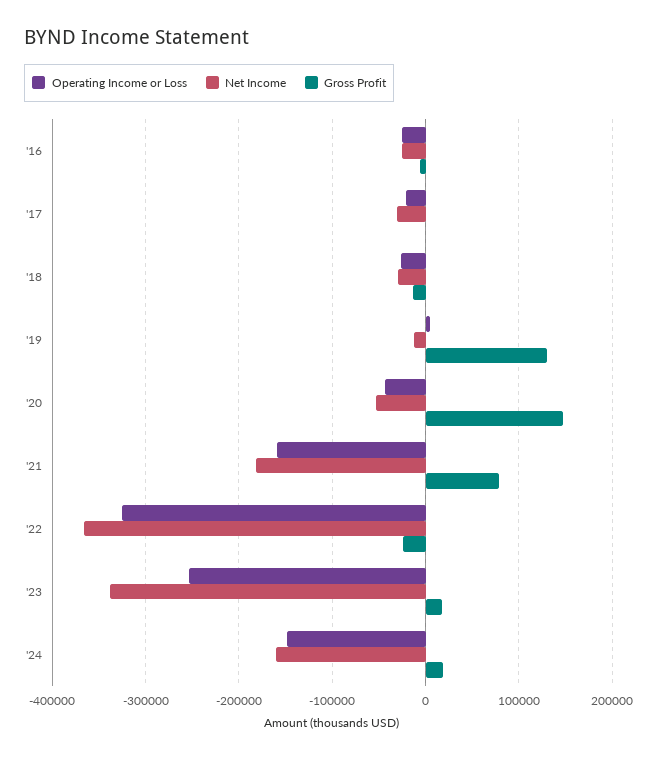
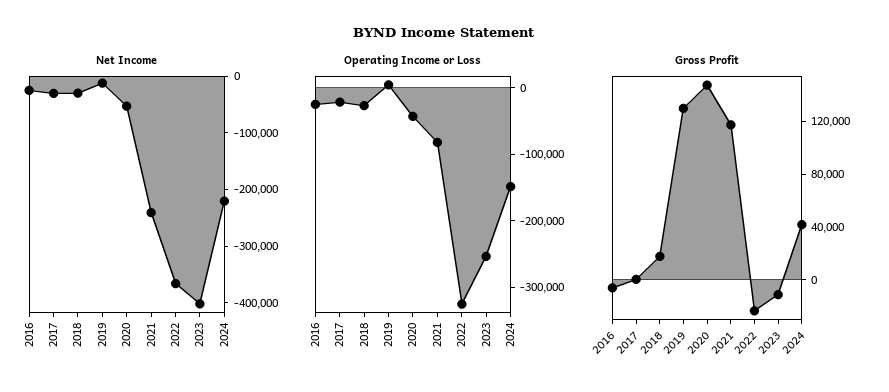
Gross Profit, '18: -10000 -> 20000
Operating Income or Loss, '21: -160000 -> -80000
Net Income, '21: -180000 -> -240000
Gross Profit, '21: 80000 -> 120000
Net Income, '23: -340000 -> -400000
Gross Profit, '23: 20000 -> -10000
Net Income, '24: -160000 -> -220000
Gross Profit, '24: 20000 -> 40000

